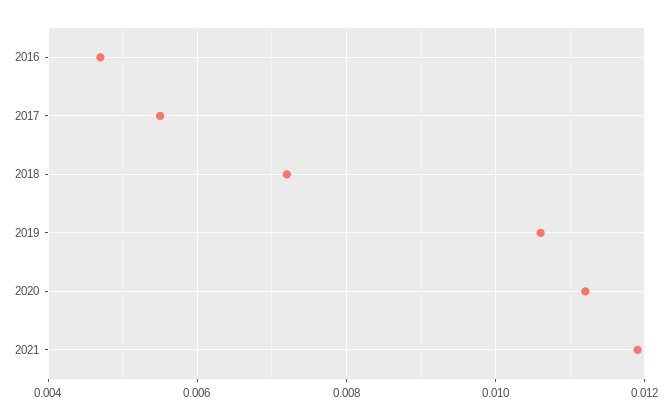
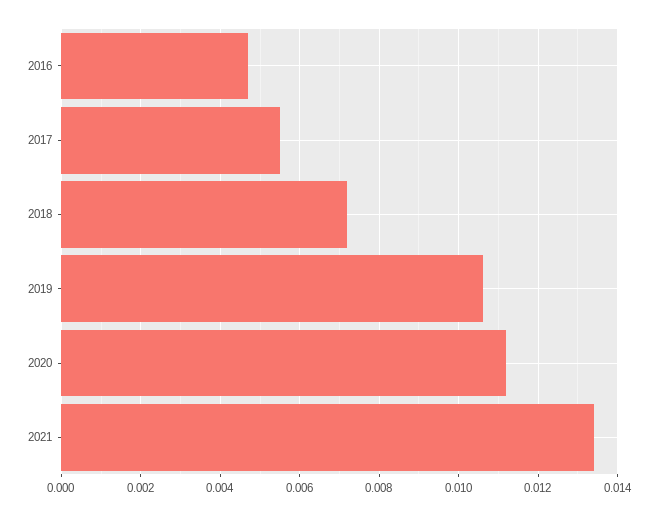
2021: 0.012 -> 0.0135

